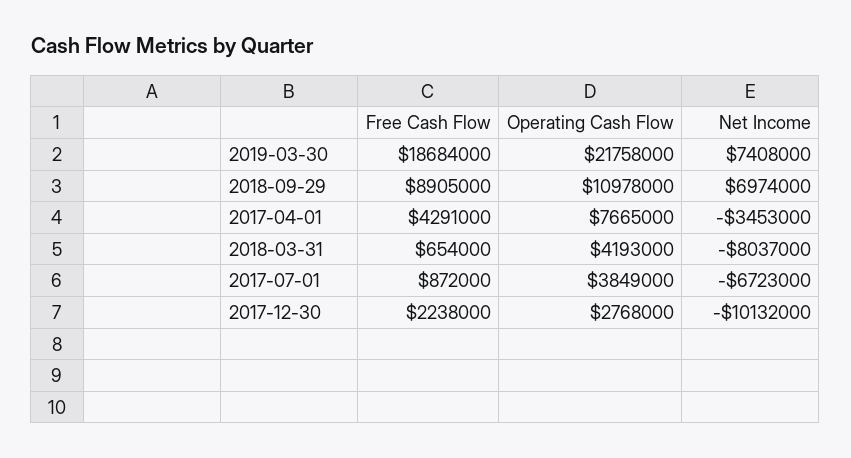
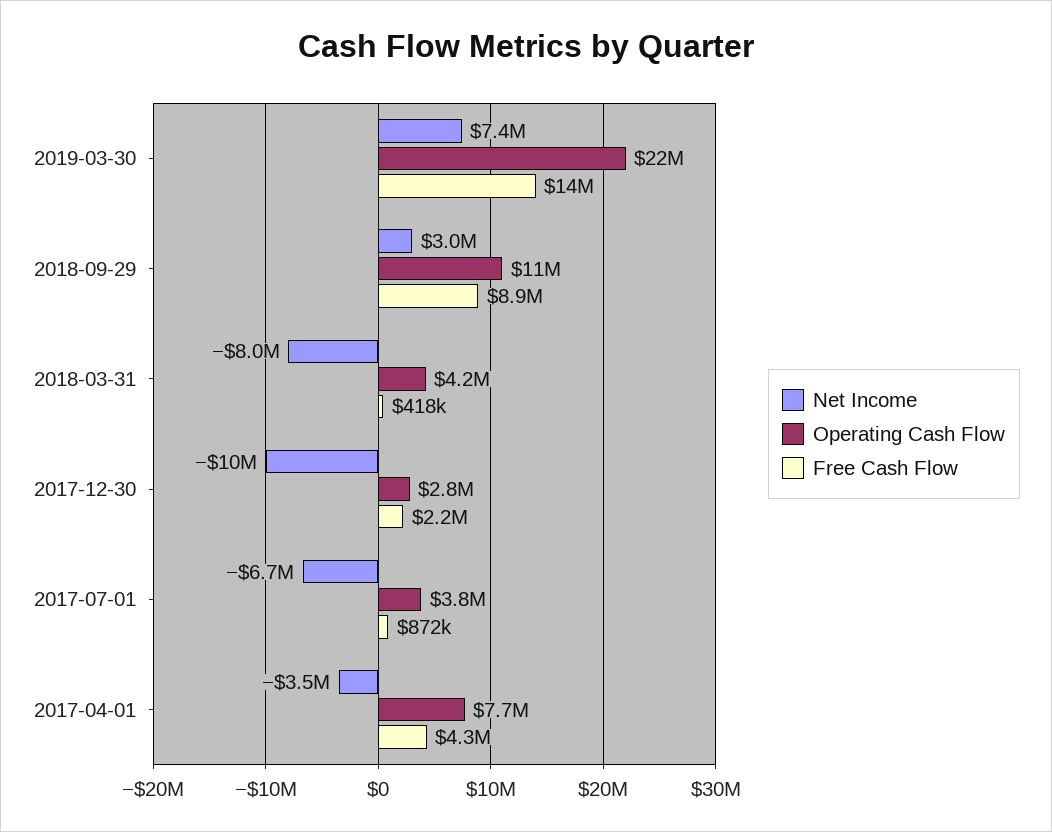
Free Cash Flow, 2019-03-30: 18684000 -> 14000000
Net Income, 2018-09-29: 6974000 -> 3000000
Free Cash Flow, 2018-03-31: 654000 -> 418000

